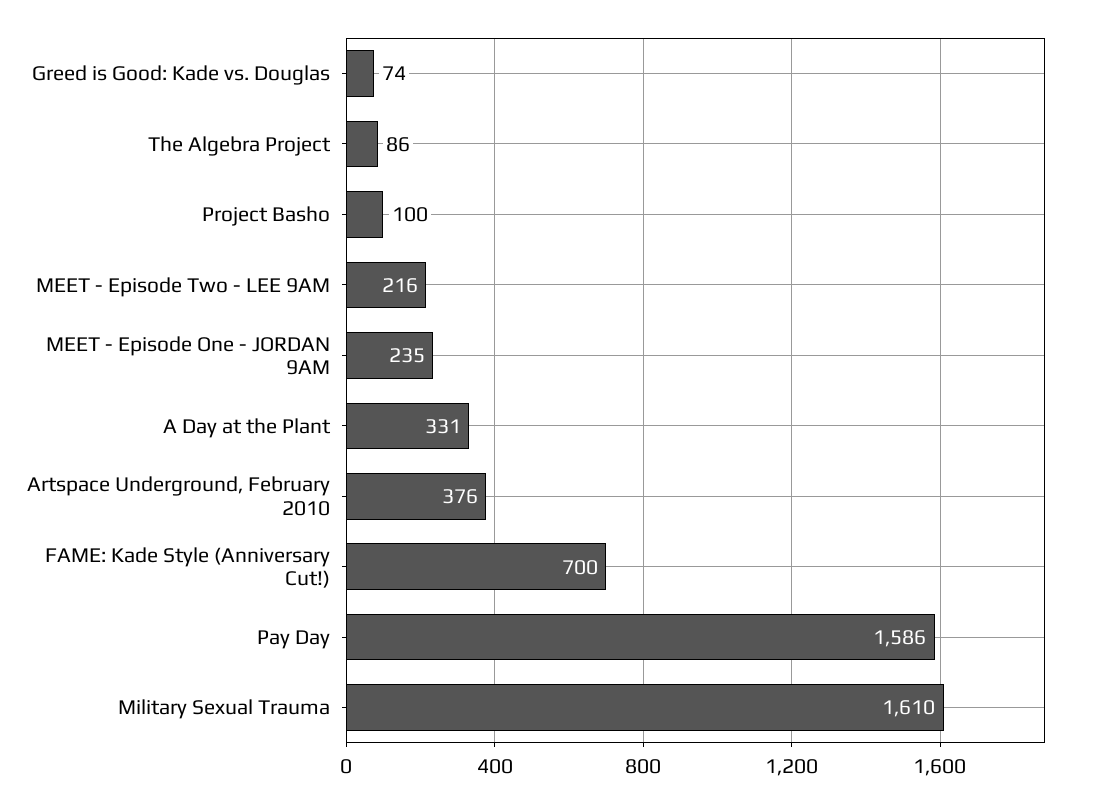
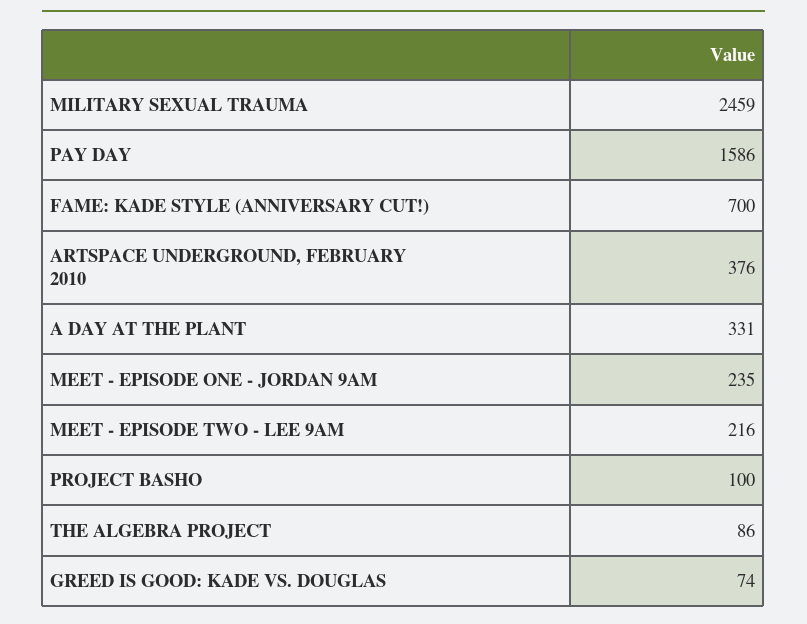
Military Sexual Trauma: 1610 -> 2459

